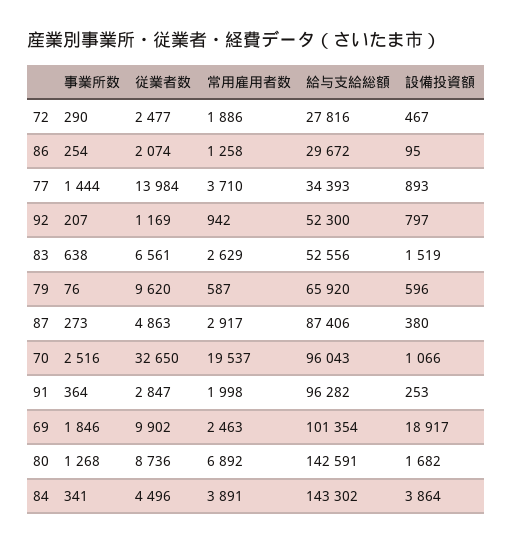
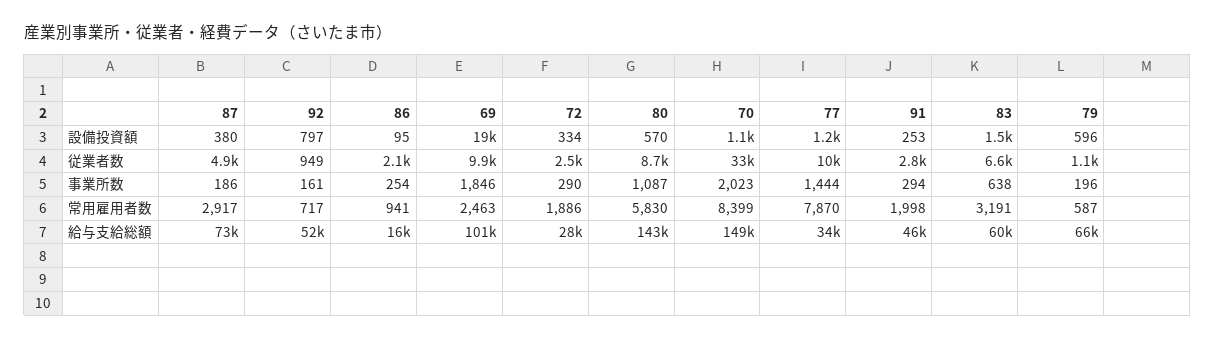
設備投資額, 72: 467 -> 334
常用雇用者数, 86: 1258 -> 941
給与支給総額, 86: 29672 -> 16000
従業者数, 77: 13984 -> 10000
常用雇用者数, 77: 3710 -> 7870
設備投資額, 77: 893 -> 1200
事業所数, 92: 207 -> 161
従業者数, 92: 1169 -> 949
常用雇用者数, 92: 942 -> 717
常用雇用者数, 83: 2629 -> 3191
給与支給総額, 83: 52556 -> 60000
事業所数, 79: 76 -> 196
従業者数, 79: 9620 -> 1100
事業所数, 87: 273 -> 186
給与支給総額, 87: 87406 -> 73000
事業所数, 70: 2516 -> 2023
常用雇用者数, 70: 19537 -> 8399
給与支給総額, 70: 96043 -> 149000
事業所数, 91: 364 -> 294
給与支給総額, 91: 96282 -> 46000
事業所数, 80: 1268 -> 1087
常用雇用者数, 80: 6892 -> 5830
設備投資額, 80: 1682 -> 570
事業所数, 84: 341 -> none
従業者数, 84: 4496 -> none
常用雇用者数, 84: 3891 -> none
給与支給総額, 84: 143302 -> none
設備投資額, 84: 3864 -> none

